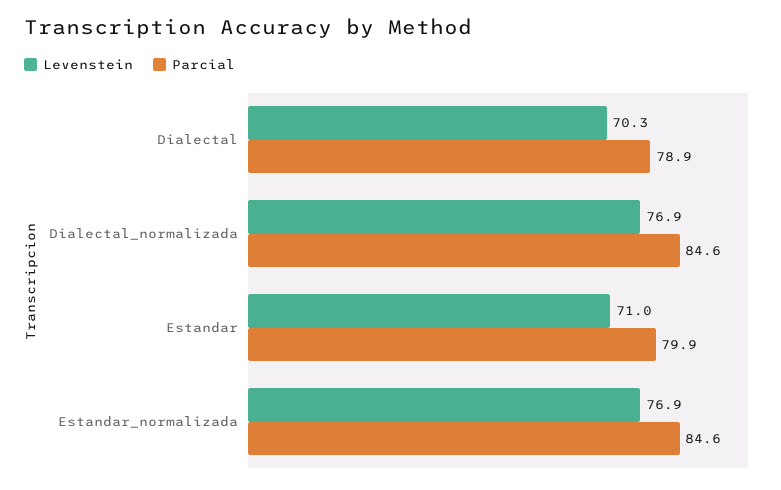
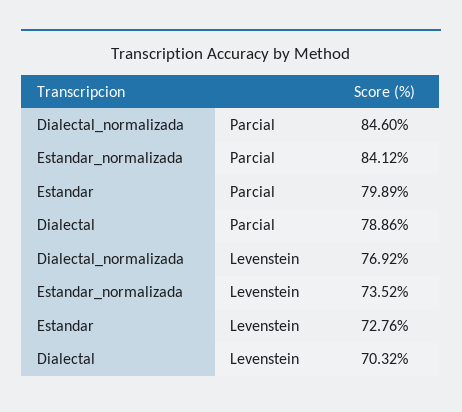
Levenstein, Estandar: 71 -> 72.76
Levenstein, Estandar_normalizada: 76.9 -> 73.52
Parcial, Estandar_normalizada: 84.6 -> 84.12

